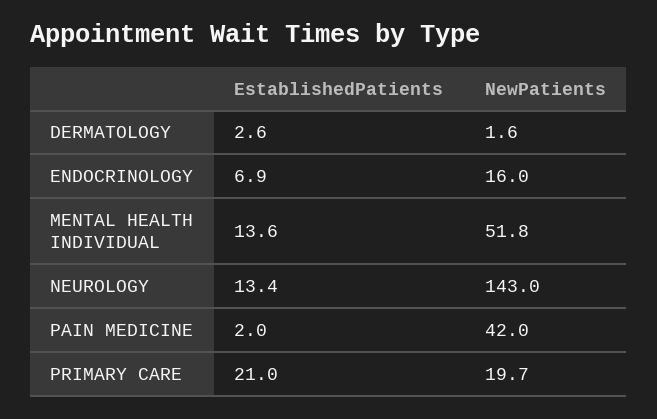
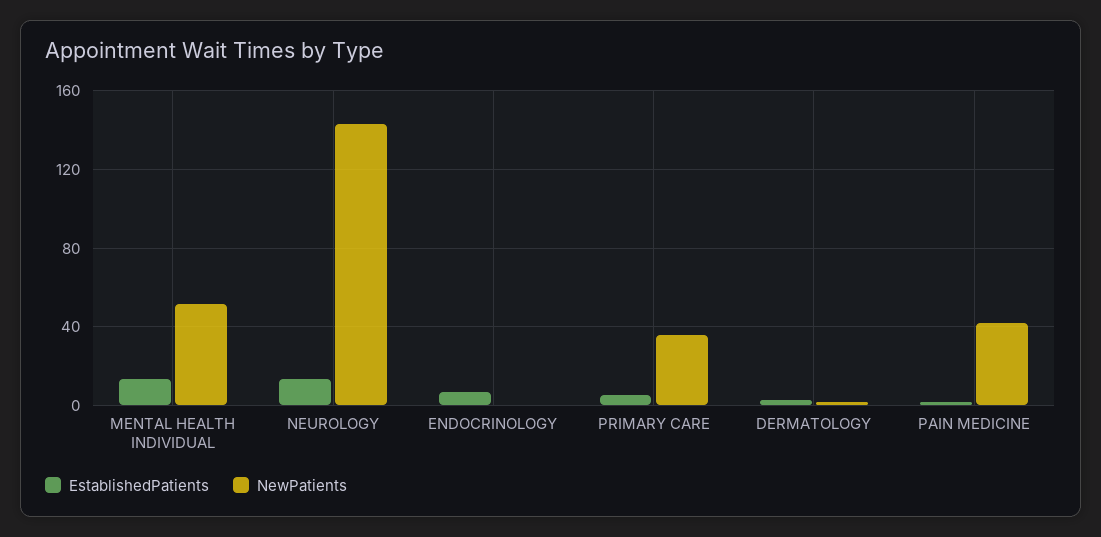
NewPatients, ENDOCRINOLOGY: 16 -> 0
EstablishedPatients, PRIMARY CARE: 21 -> 5
NewPatients, PRIMARY CARE: 19.7 -> 35

